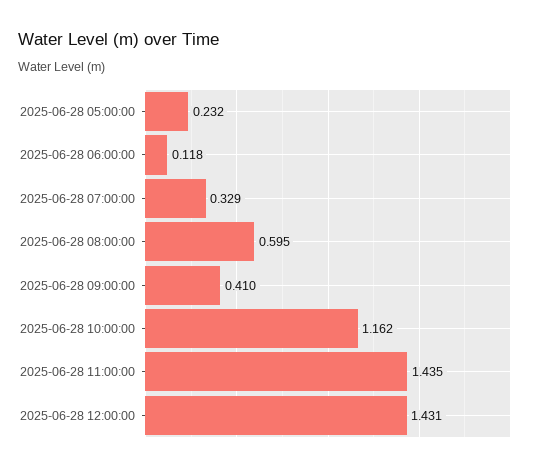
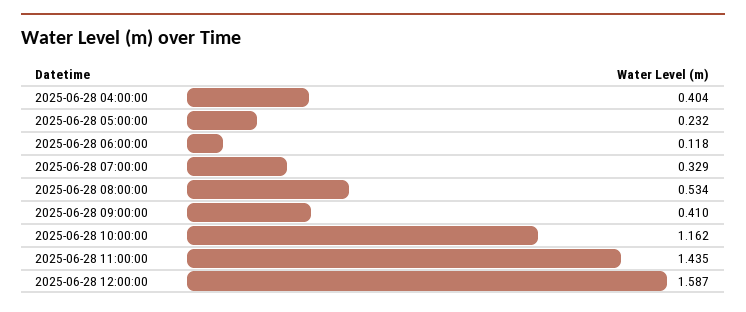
2025-06-28 08:00:00: 0.595 -> 0.534
2025-06-28 12:00:00: 1.431 -> 1.587
2025-06-28 04:00:00: none -> 0.404

